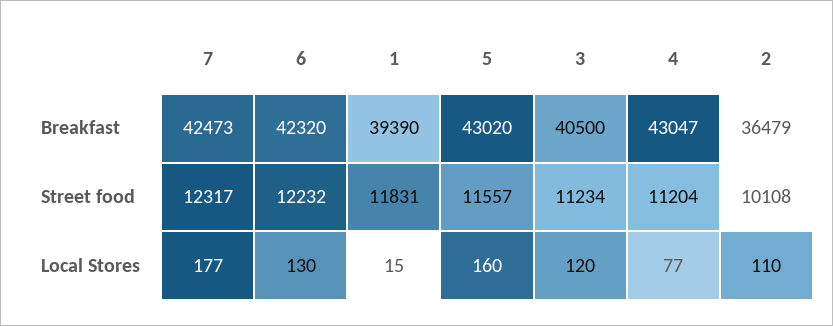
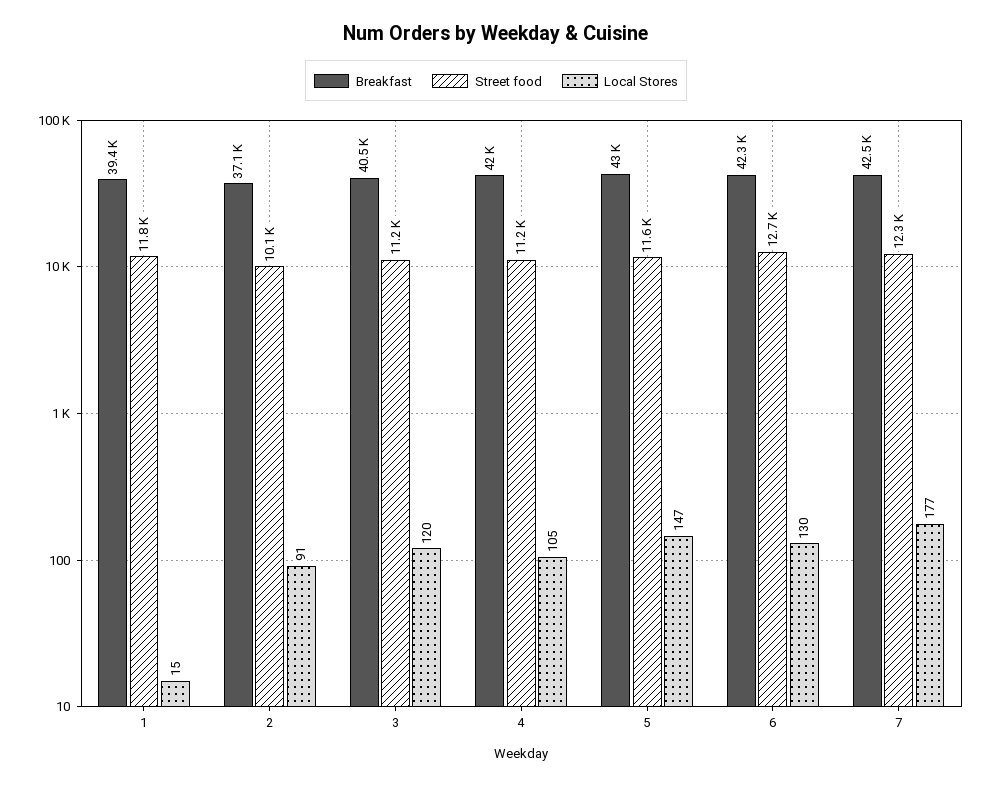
Breakfast, 4: 43047 -> 42000
Breakfast, 2: 36479 -> 37100
Street food, 6: 12232 -> 12700
Local Stores, 5: 160 -> 147
Local Stores, 4: 77 -> 105
Local Stores, 2: 110 -> 91

